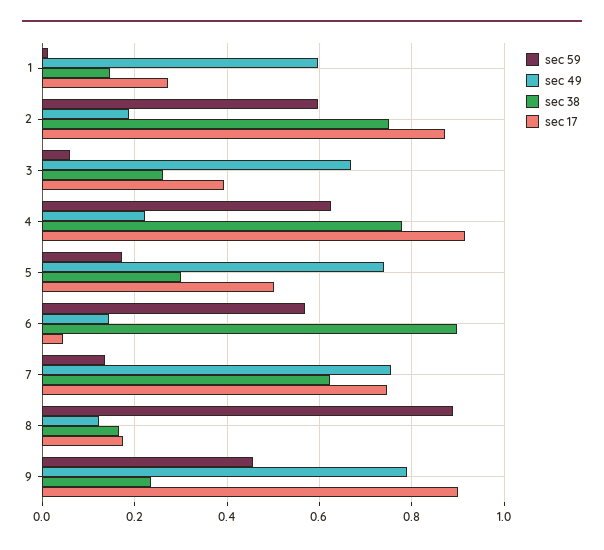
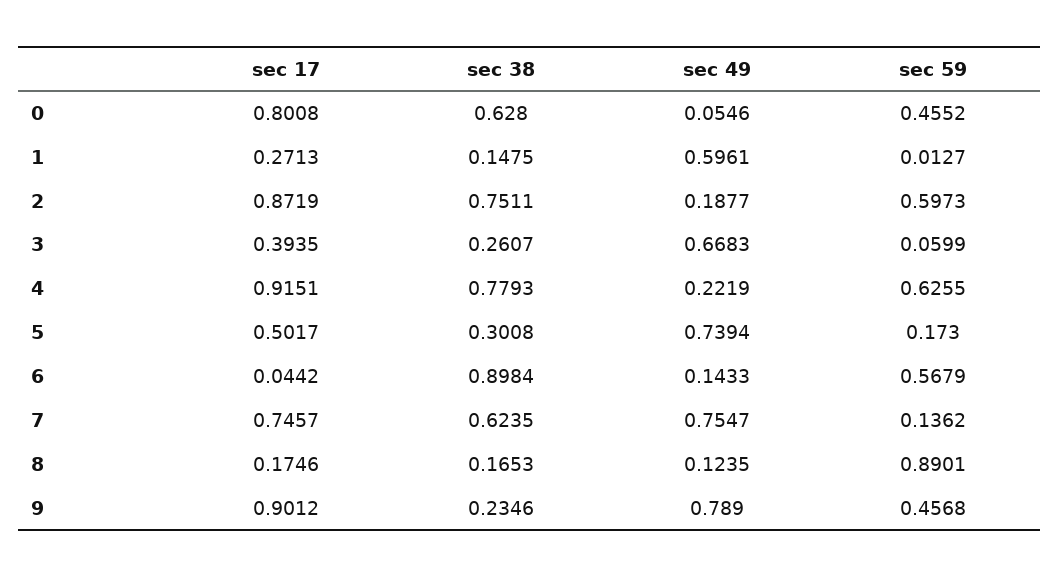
sec 17, 0: none -> 0.8008
sec 38, 0: none -> 0.628
sec 49, 0: none -> 0.0546
sec 59, 0: none -> 0.4552

